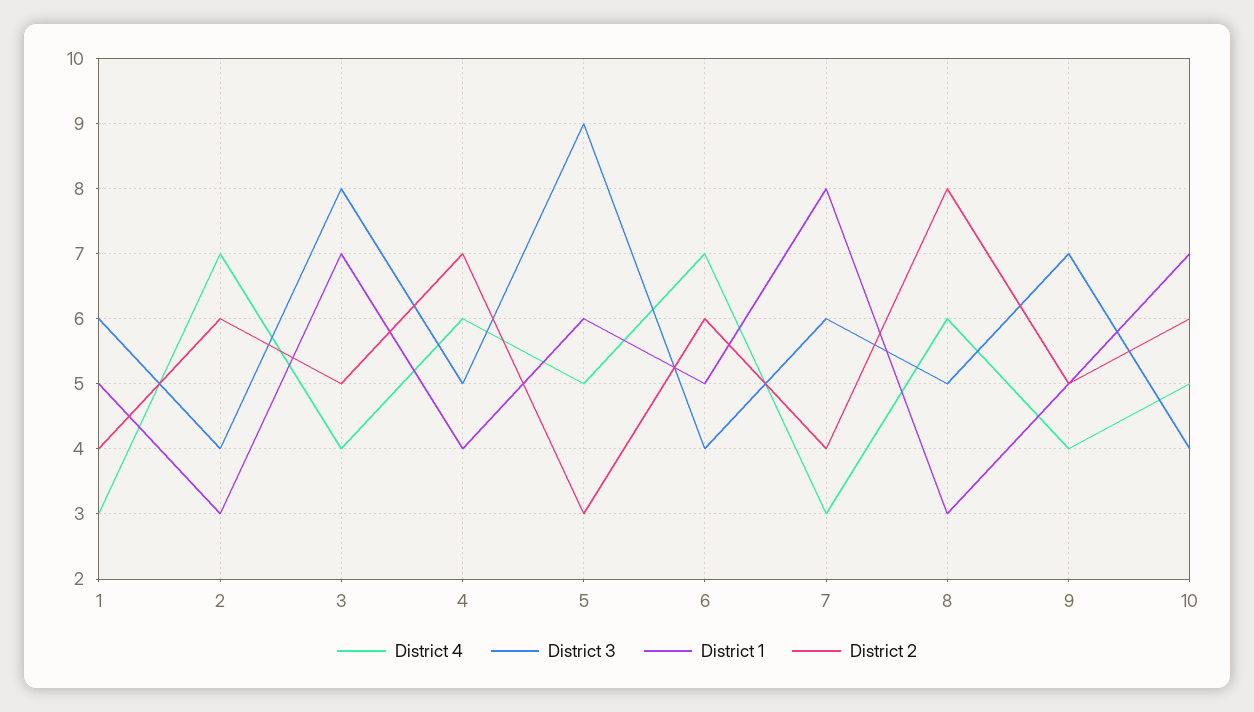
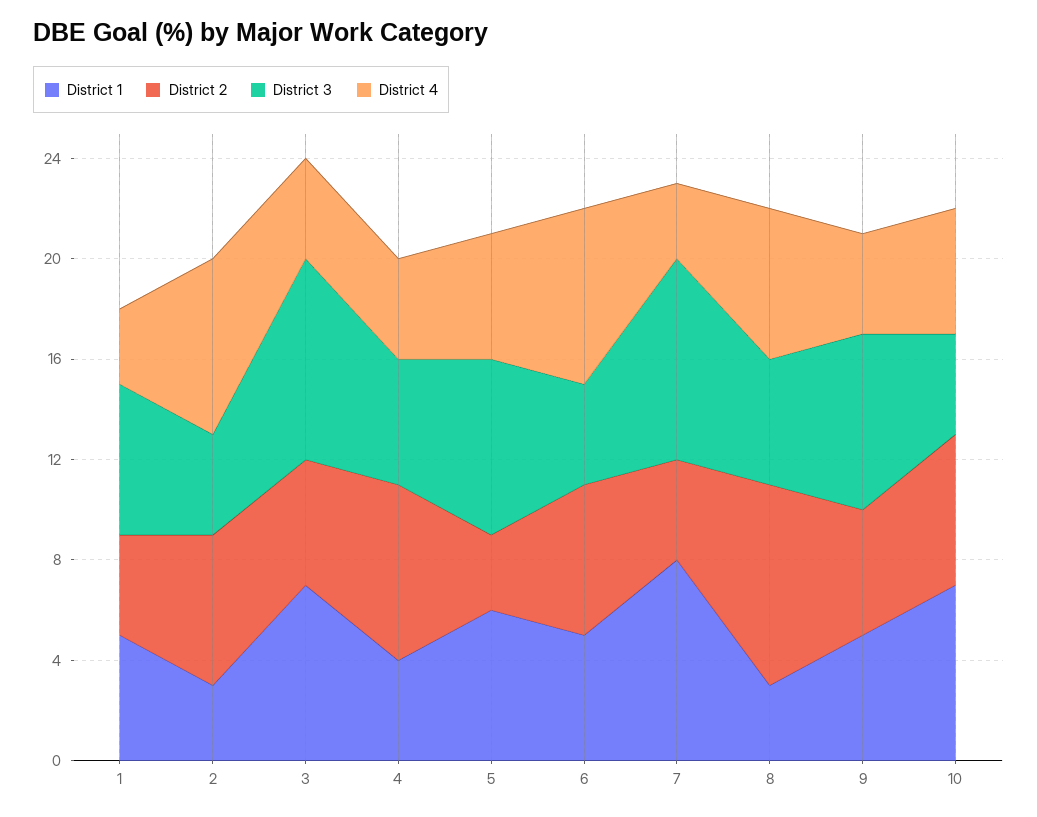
District 4, 4: 6 -> 4
District 3, 5: 9 -> 7
District 3, 7: 6 -> 8

